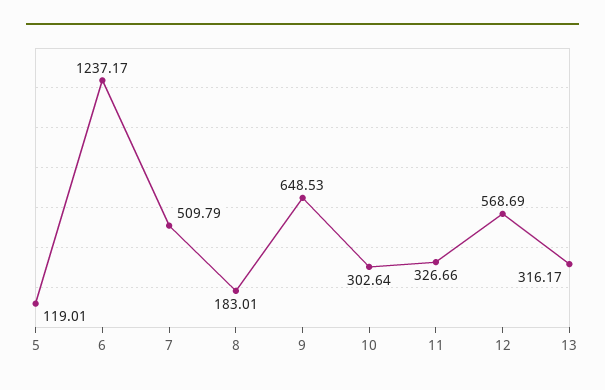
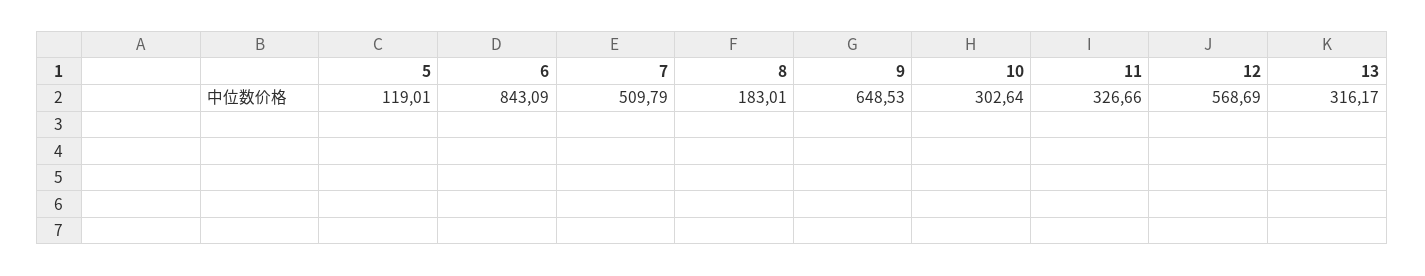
6: 1237.17 -> 843.09

